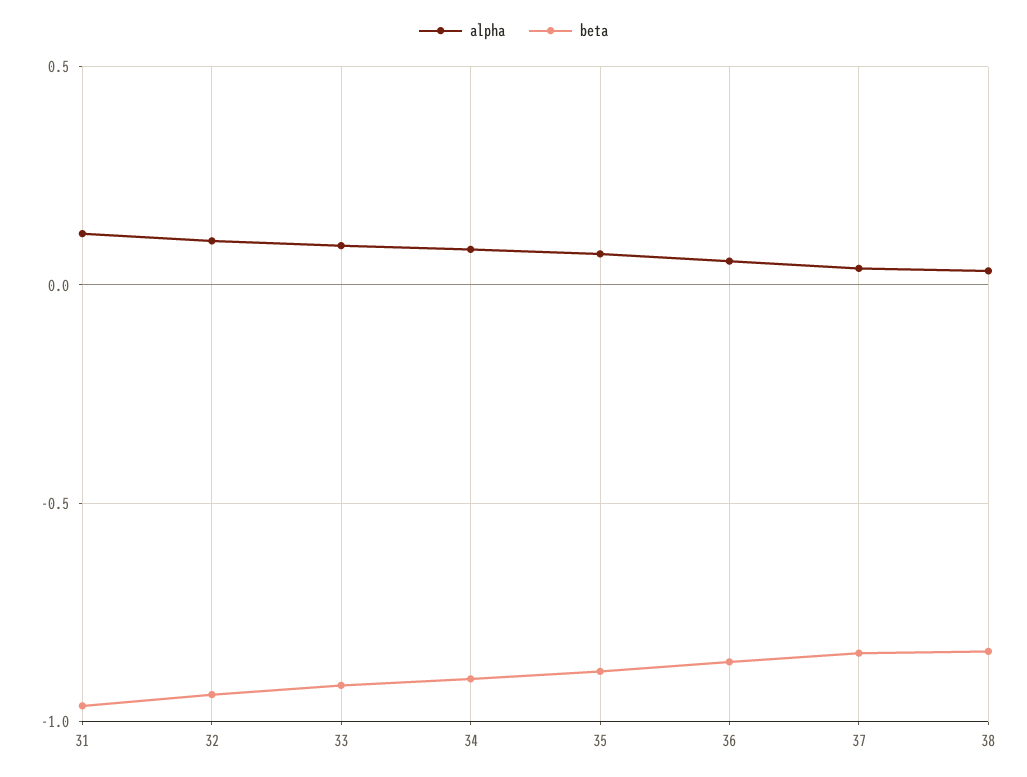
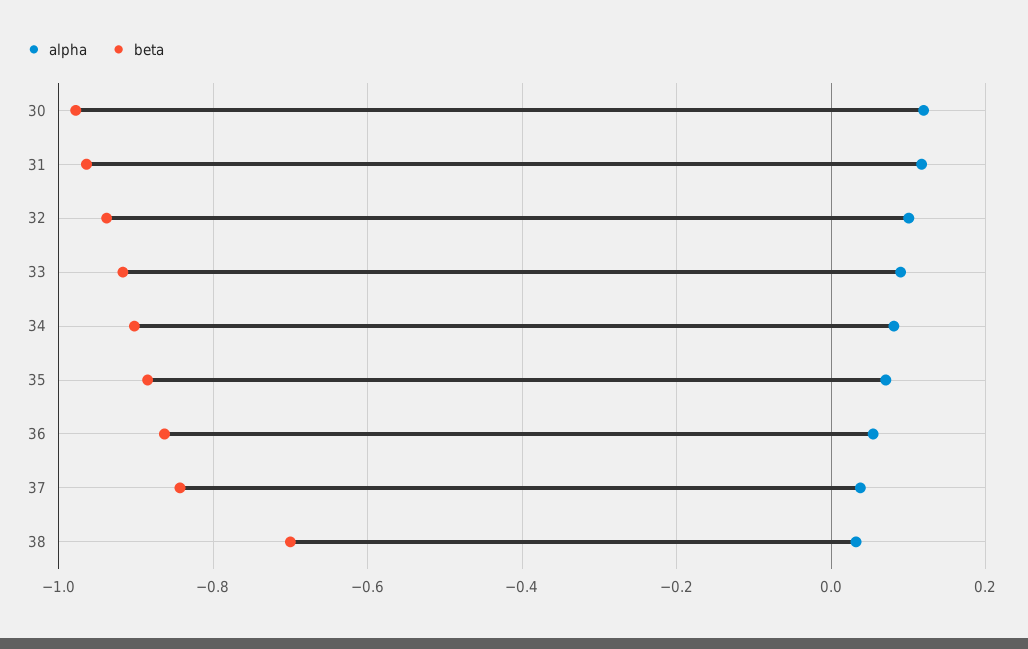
beta, 38: -0.85 -> -0.7
alpha, 30: none -> 0.12
beta, 30: none -> -0.98

